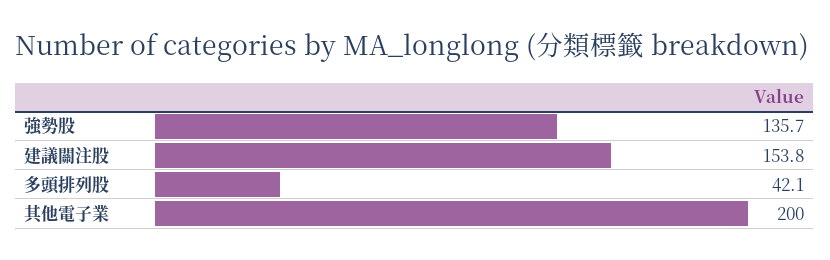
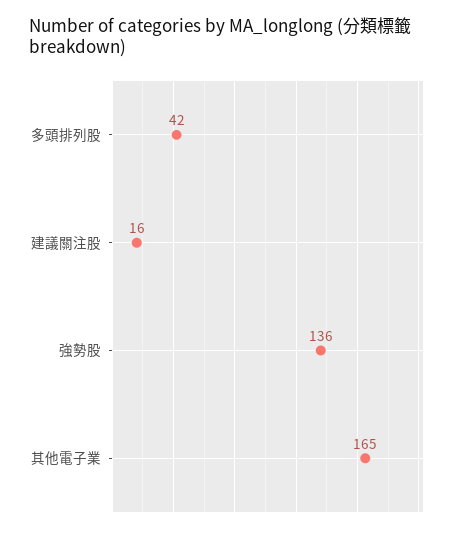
建議關注股: 153.8 -> 16
其他電子業: 200 -> 165

